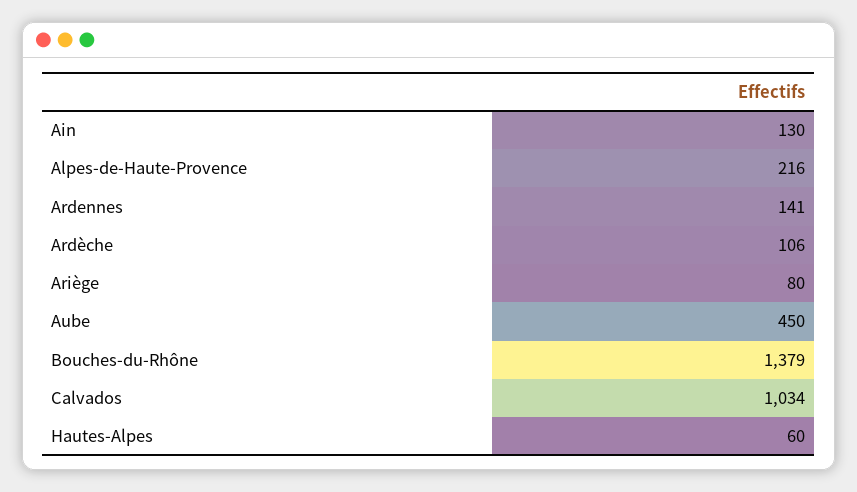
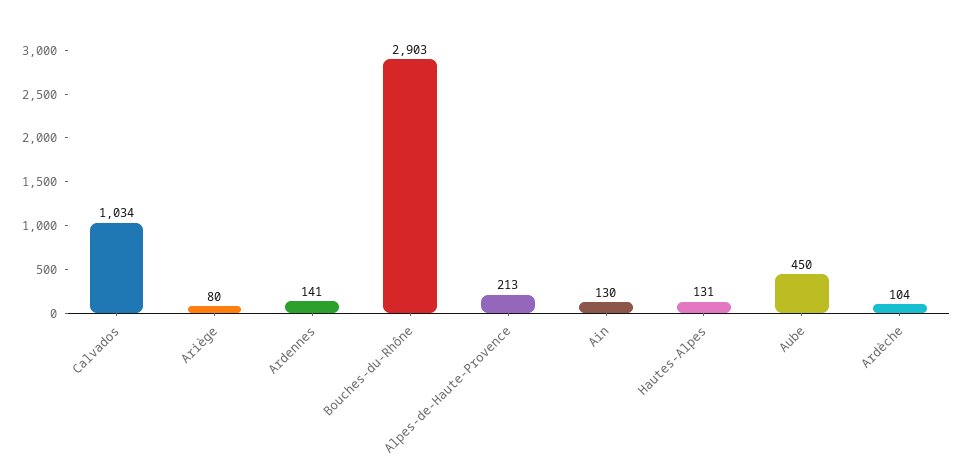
Alpes-de-Haute-Provence: 216 -> 213
Ardèche: 106 -> 104
Bouches-du-Rhône: 1379 -> 2903
Hautes-Alpes: 60 -> 131

